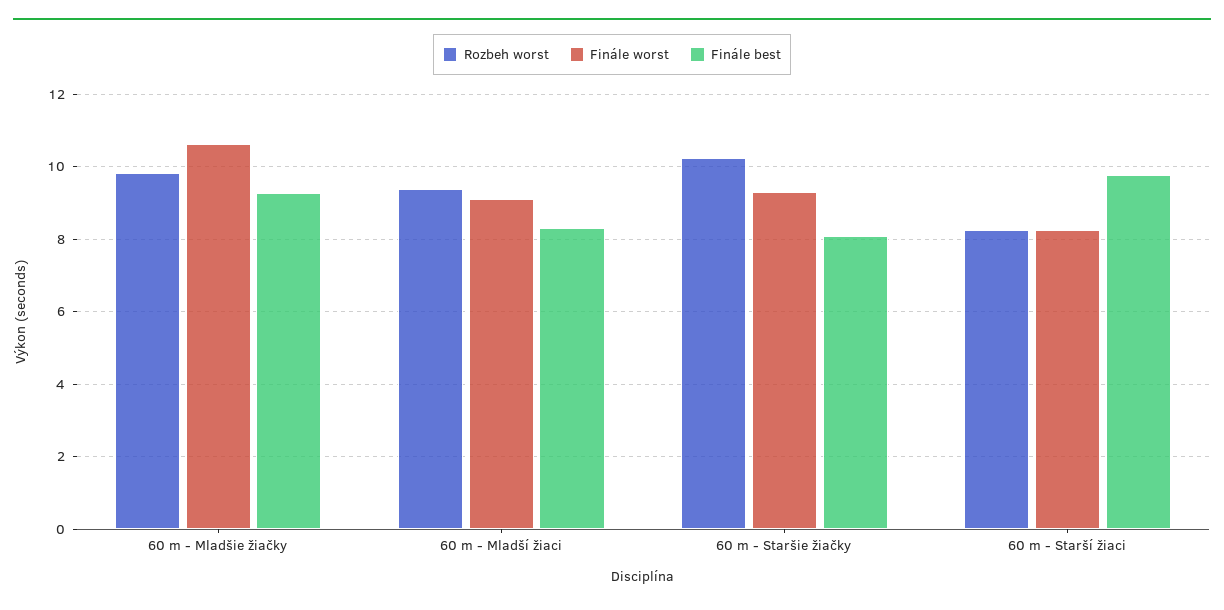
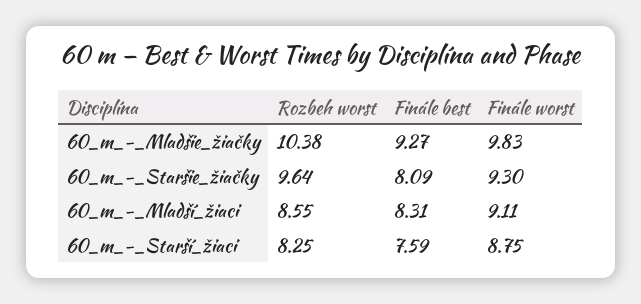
Rozbeh worst, 60 m - Mladšie žiačky: 9.8 -> 10.38
Finále worst, 60 m - Mladšie žiačky: 10.6 -> 9.83
Rozbeh worst, 60 m - Mladší žiaci: 9.4 -> 8.55
Rozbeh worst, 60 m - Staršie žiačky: 10.2 -> 9.64
Finále worst, 60 m - Starší žiaci: 8.2 -> 8.75
Finále best, 60 m - Starší žiaci: 9.8 -> 7.59

